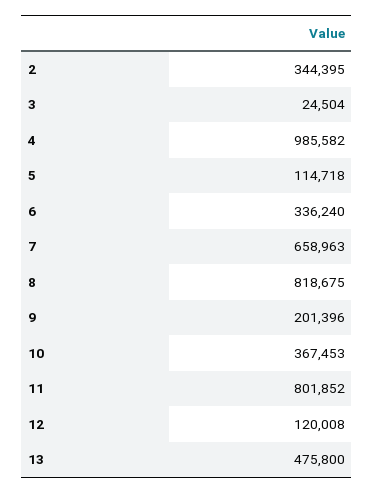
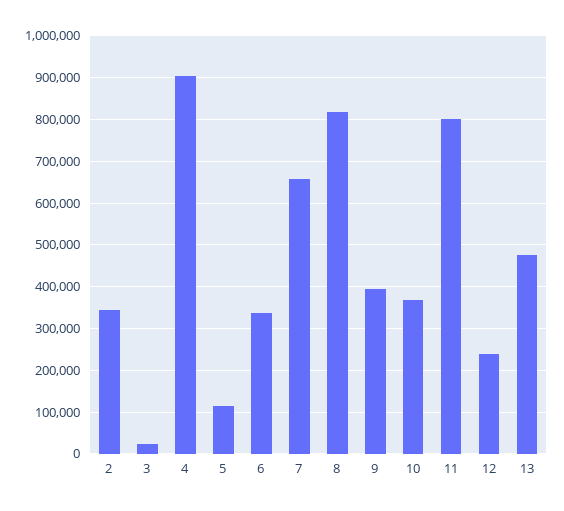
4: 985582 -> 900000
9: 201396 -> 400000
12: 120008 -> 240000

